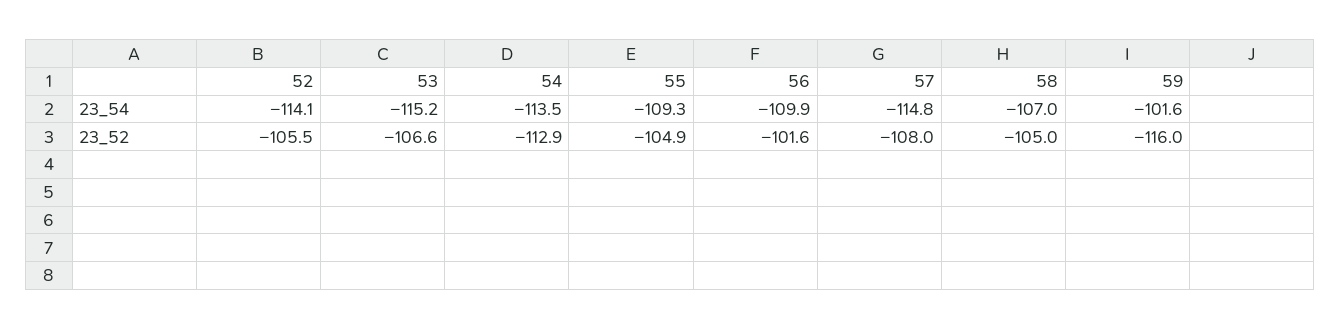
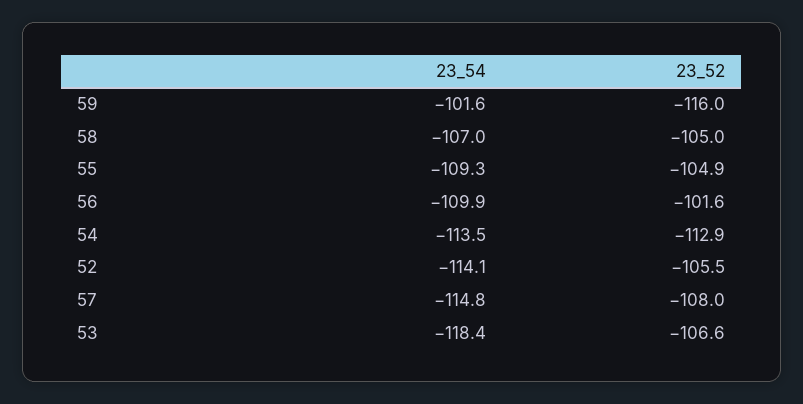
53, 23_54: -115.2 -> -118.4

